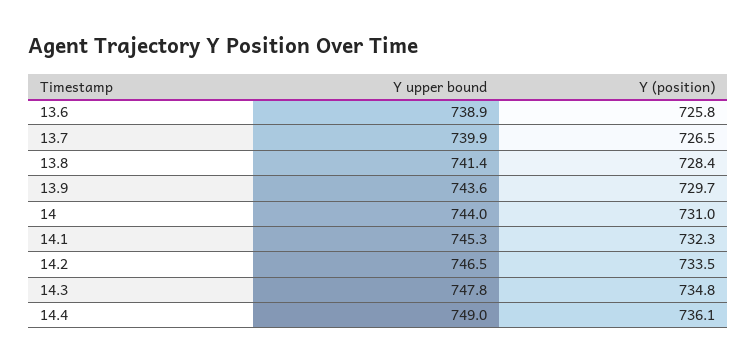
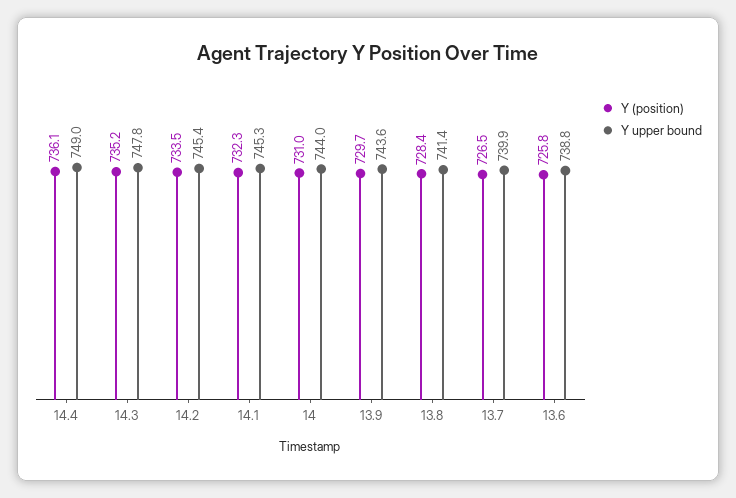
Y upper bound, 13.6: 738.9 -> 738.8
Y upper bound, 14.2: 746.5 -> 745.4
Y (position), 14.3: 734.8 -> 735.2

